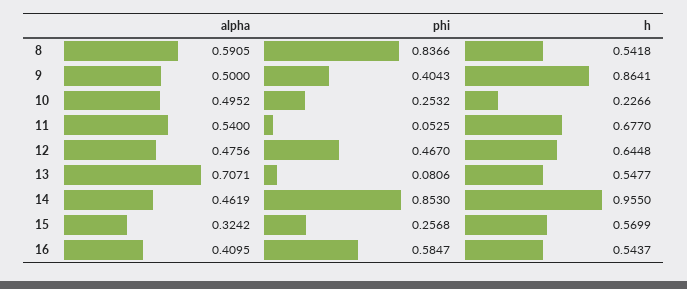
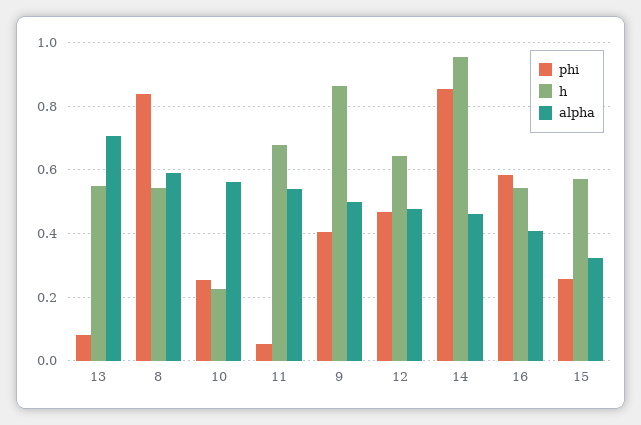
alpha, 10: 0.4952 -> 0.56

